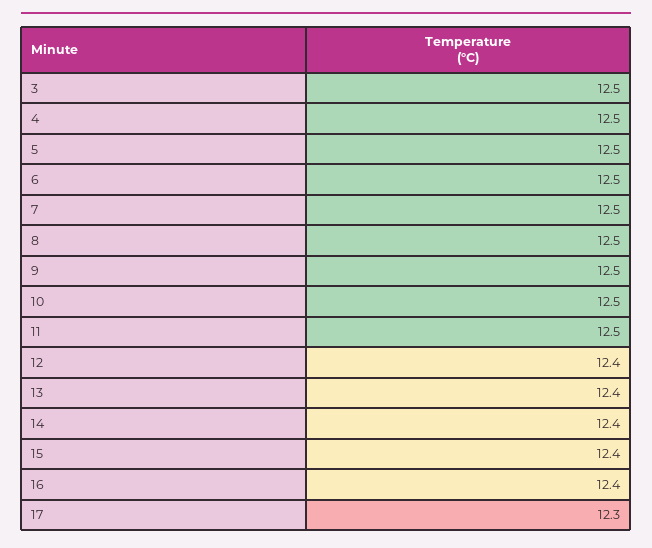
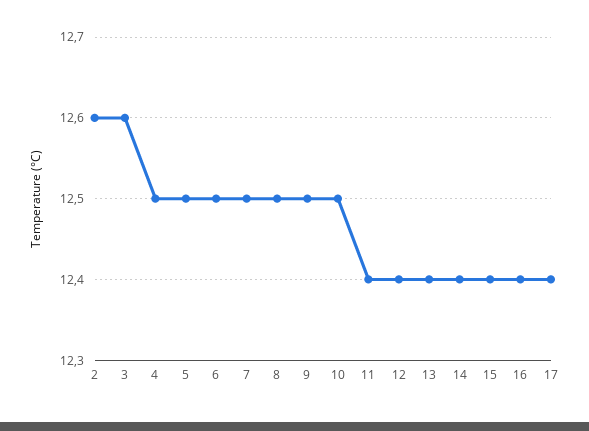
3: 12.5 -> 12.6
11: 12.5 -> 12.4
17: 12.3 -> 12.4
2: none -> 12.6

